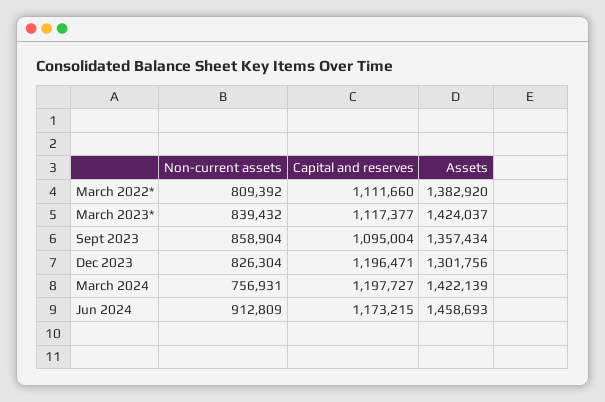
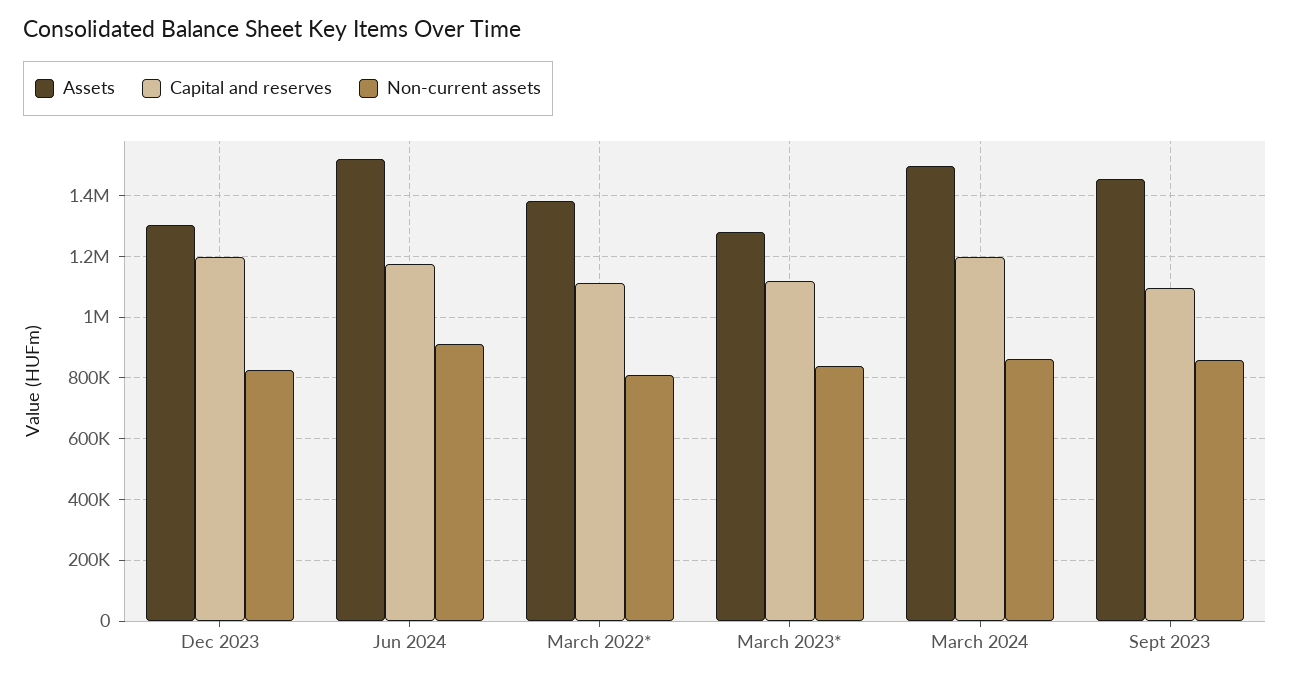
Assets, March 2023*: 1424037 -> 1280000
Assets, Sept 2023: 1357434 -> 1460000
Non-current assets, March 2024: 756931 -> 860000
Assets, March 2024: 1422139 -> 1500000
Assets, Jun 2024: 1458693 -> 1520000

